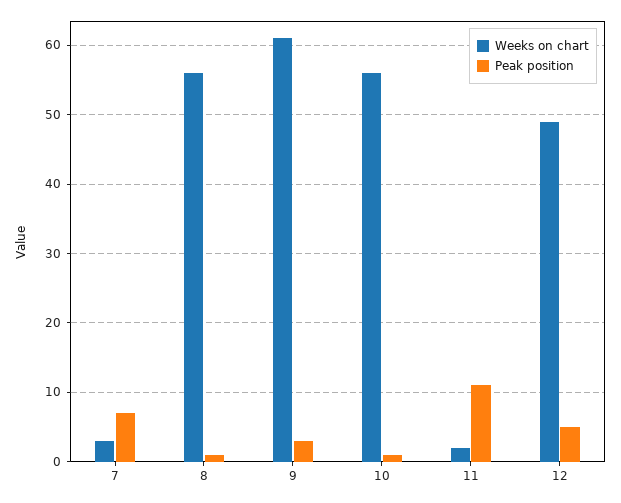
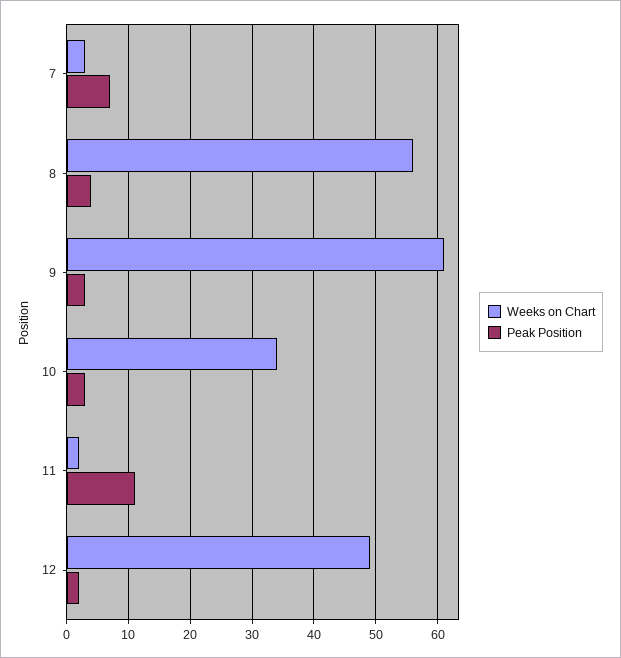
Peak position, 8: 1 -> 4
Weeks on chart, 10: 56 -> 34
Peak position, 10: 1 -> 3
Peak position, 12: 5 -> 2

